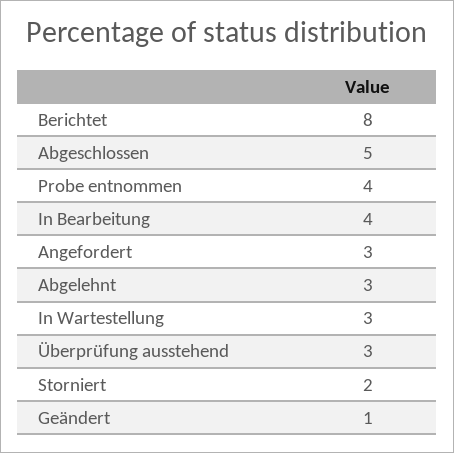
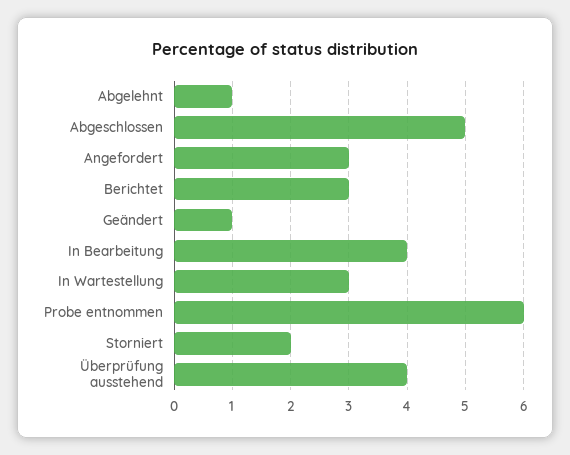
Berichtet: 8 -> 3
Probe entnommen: 4 -> 6
Abgelehnt: 3 -> 1
Überprüfung ausstehend: 3 -> 4

